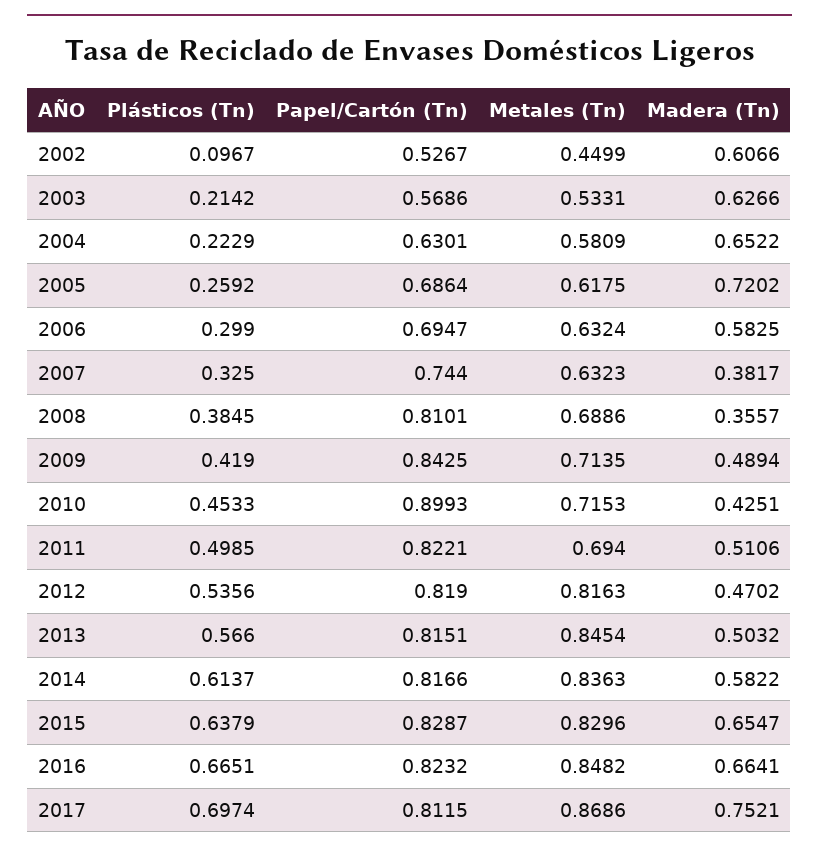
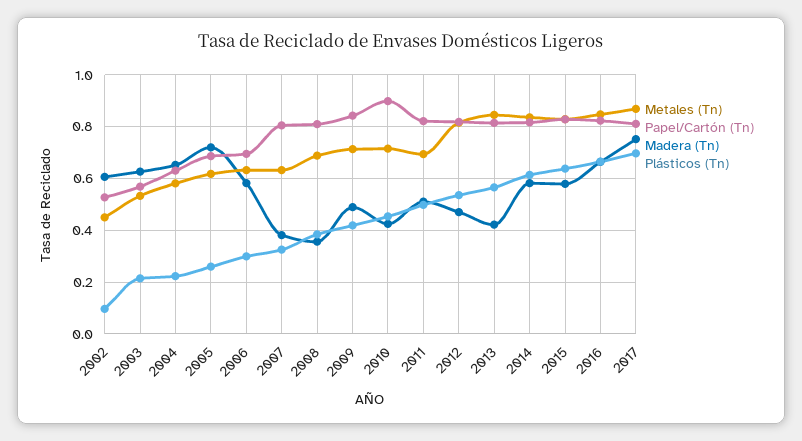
Papel/Cartón (Tn), 2007: 0.744 -> 0.8
Madera (Tn), 2013: 0.5032 -> 0.425
Madera (Tn), 2015: 0.6547 -> 0.575

